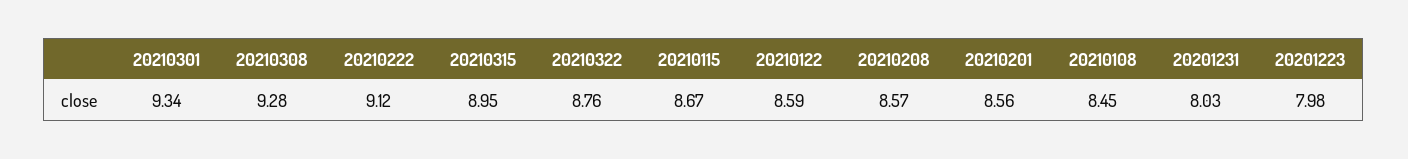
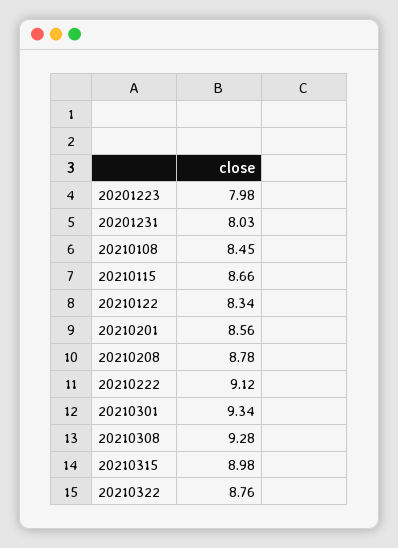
20210315: 8.95 -> 8.98
20210115: 8.67 -> 8.66
20210122: 8.59 -> 8.34
20210208: 8.57 -> 8.78

